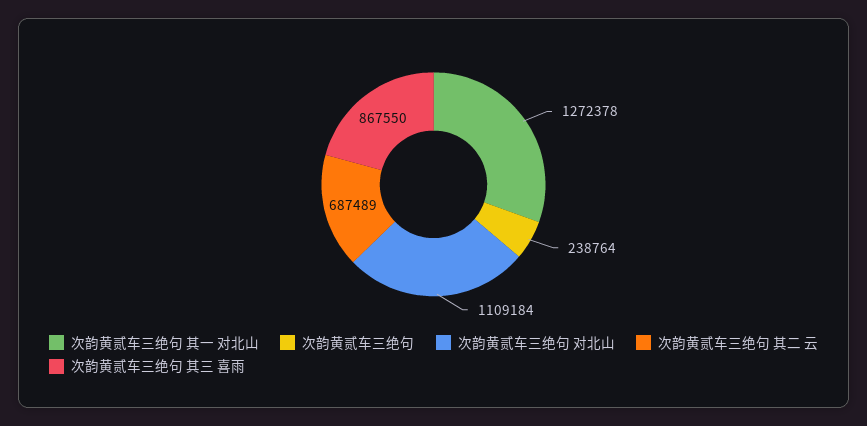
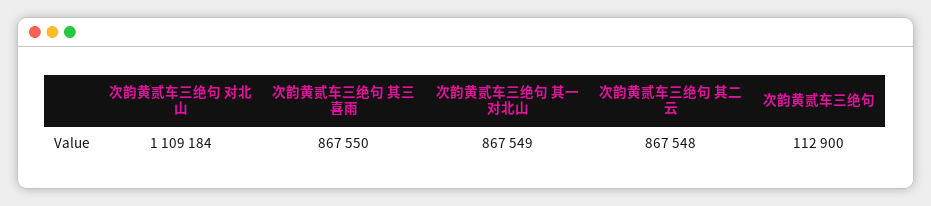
次韵黄贰车三绝句 其一 对北山: 1272378 -> 867549
次韵黄贰车三绝句: 238764 -> 112900
次韵黄贰车三绝句 其二 云: 687489 -> 867548

